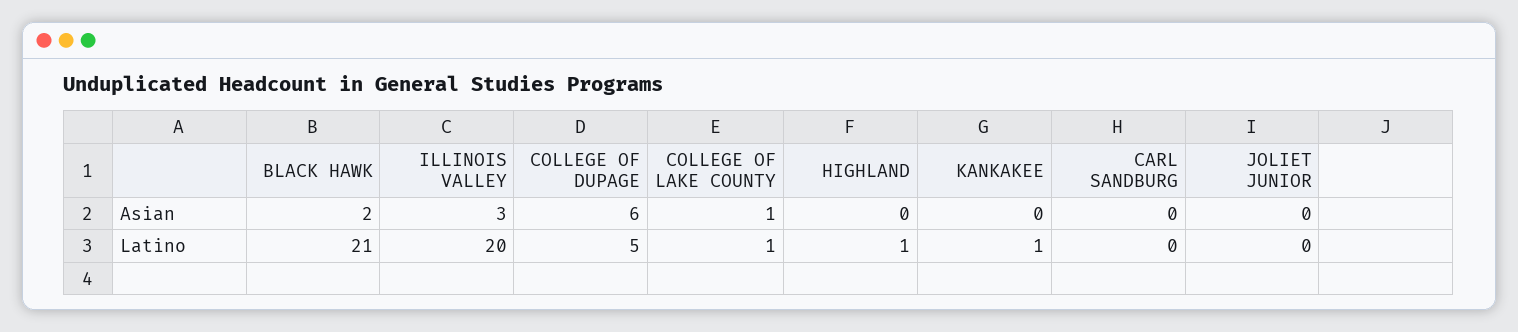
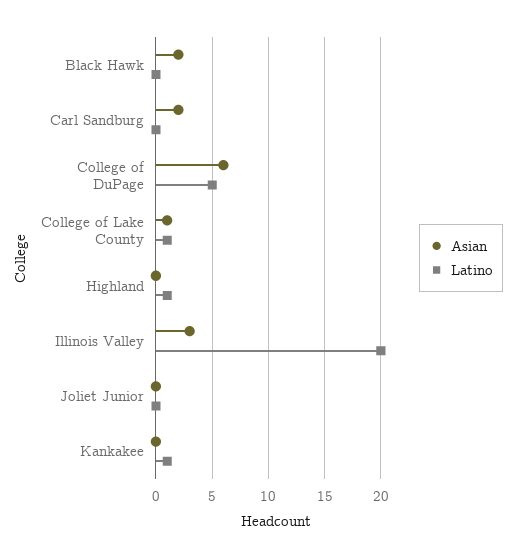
Asian, CARL SANDBURG: 0 -> 2
Latino, BLACK HAWK: 21 -> 0

